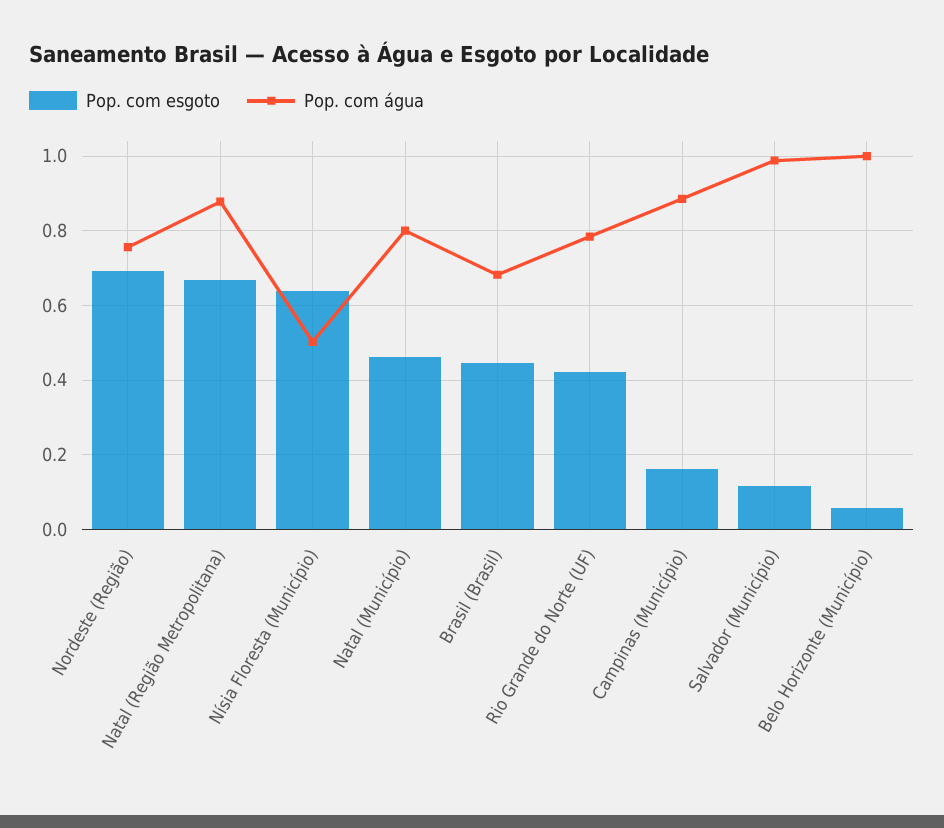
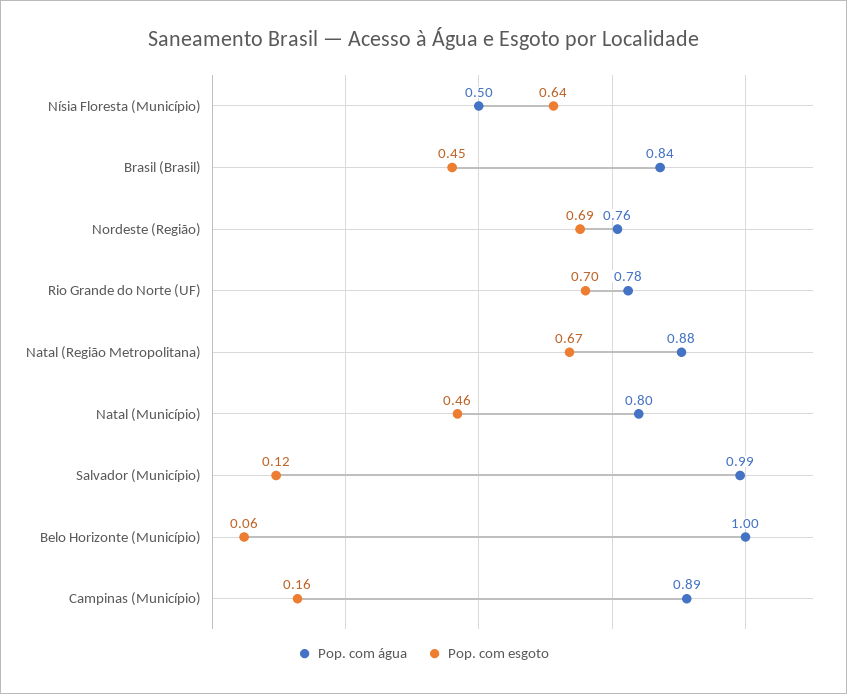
Pop. com água, Brasil (Brasil): 0.68 -> 0.84
Pop. com esgoto, Rio Grande do Norte (UF): 0.42 -> 0.7

